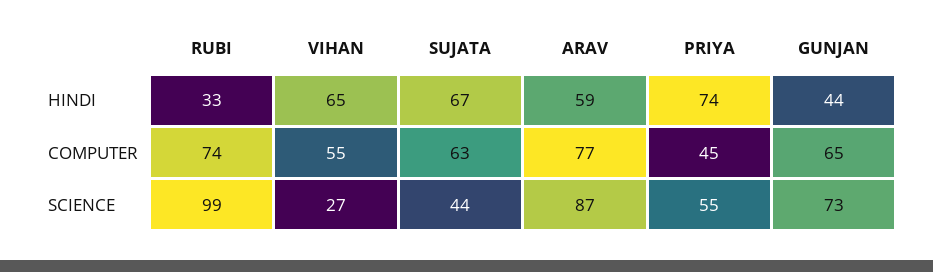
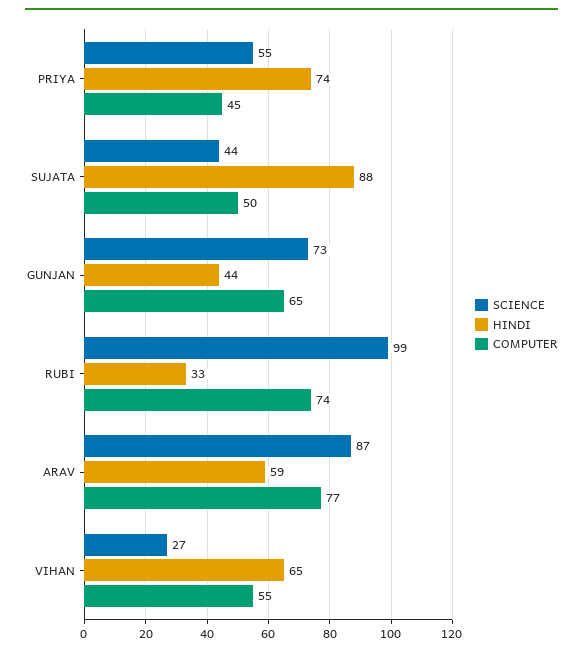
HINDI, SUJATA: 67 -> 88
COMPUTER, SUJATA: 63 -> 50

